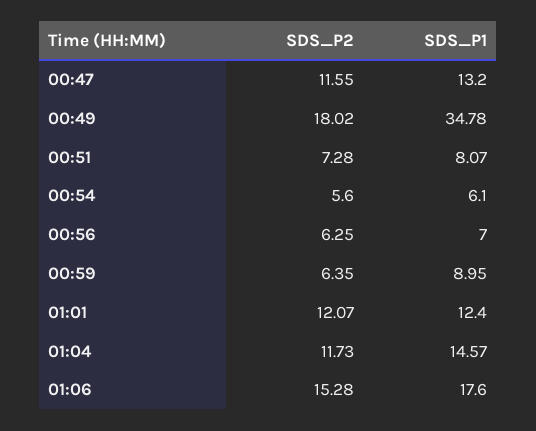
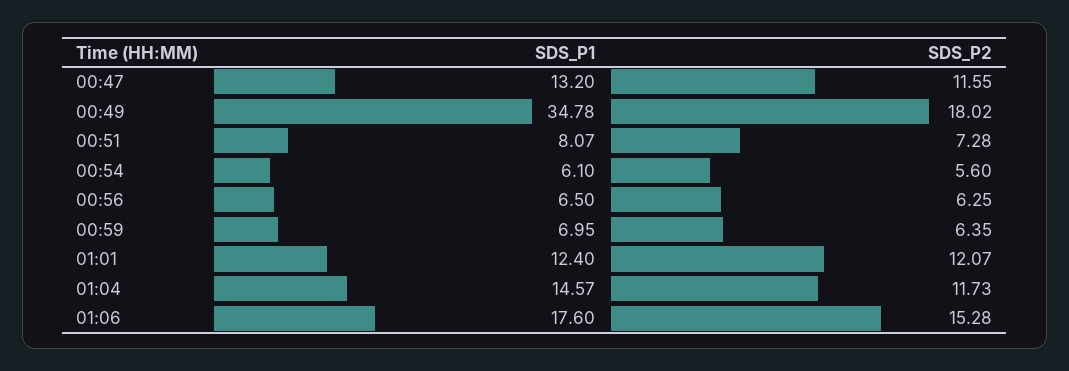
SDS_P1, 00:56: 7 -> 6.5
SDS_P1, 00:59: 8.95 -> 6.95

